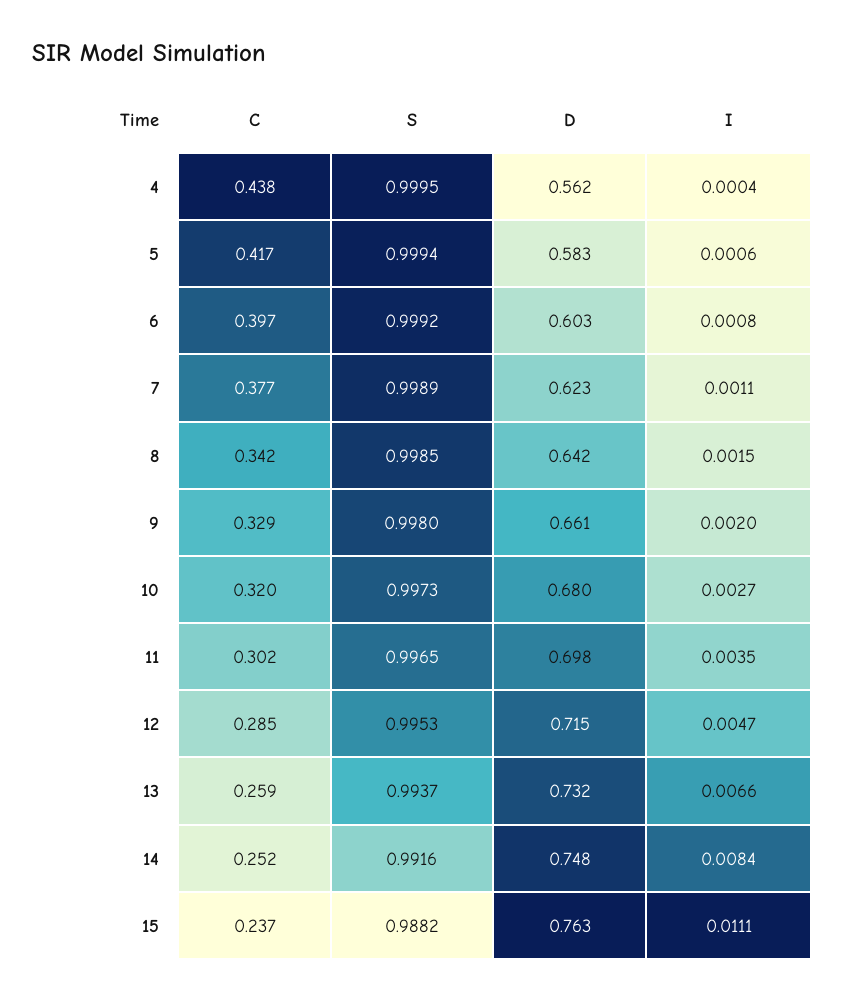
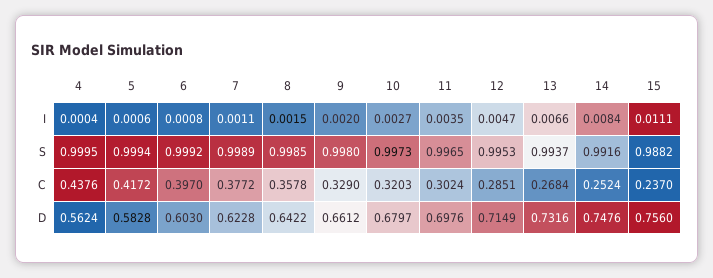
C, 8: 0.342 -> 0.3578
C, 13: 0.259 -> 0.2684
D, 15: 0.763 -> 0.756

